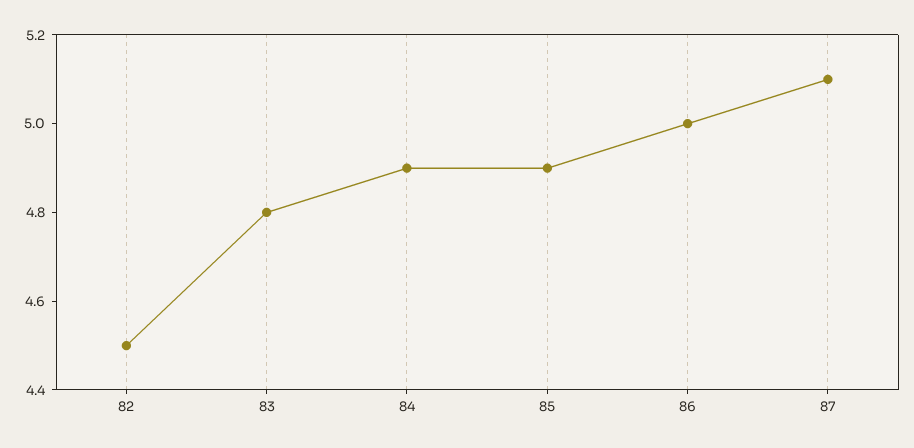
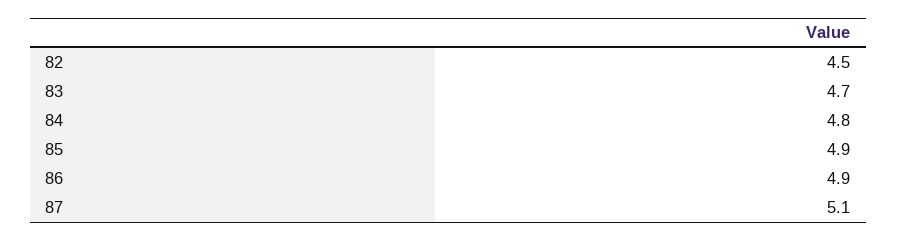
83: 4.8 -> 4.7
84: 4.9 -> 4.8
86: 5 -> 4.9

